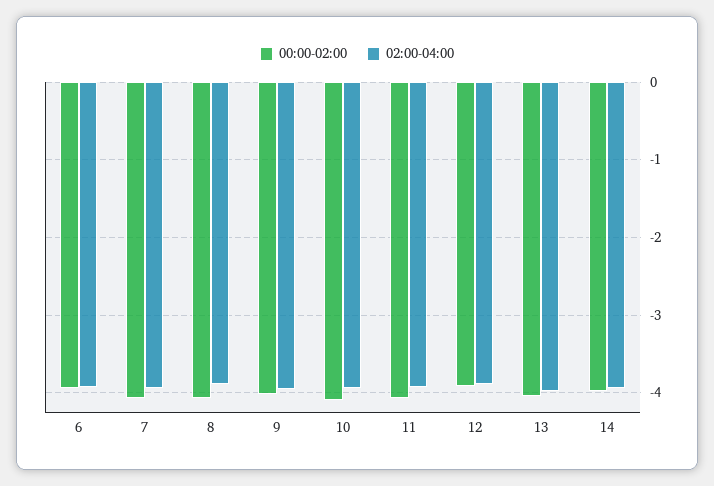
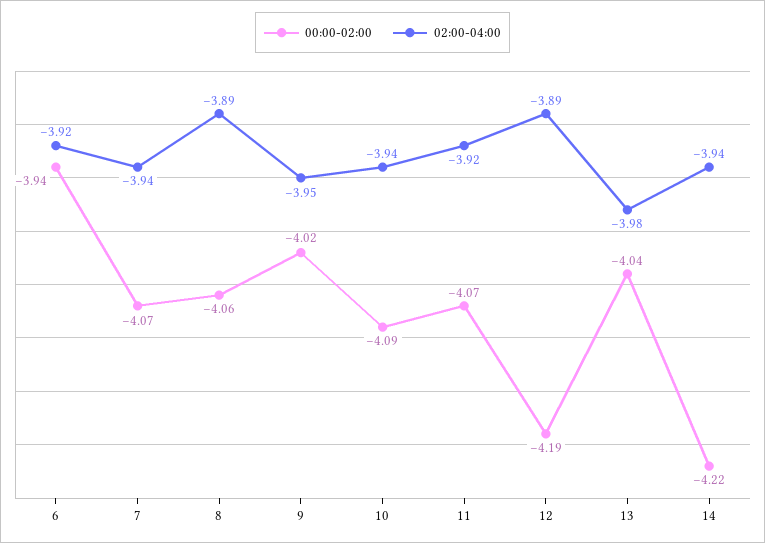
00:00-02:00, 12: -3.9 -> -4.19
00:00-02:00, 14: -4 -> -4.22

